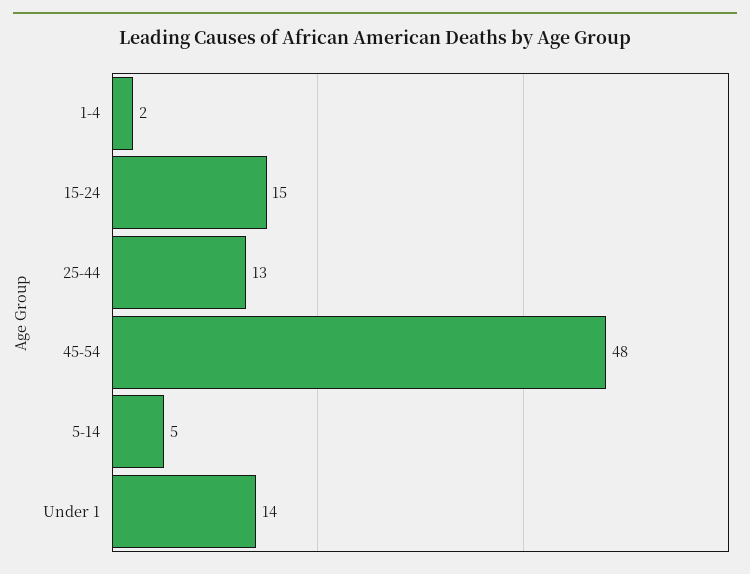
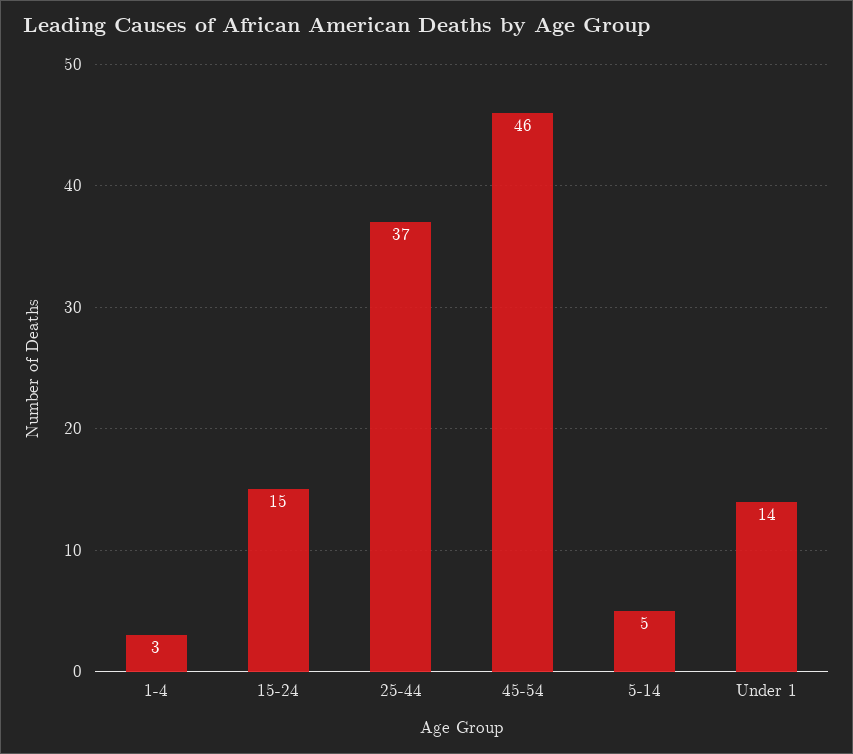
1-4: 2 -> 3
25-44: 13 -> 37
45-54: 48 -> 46

